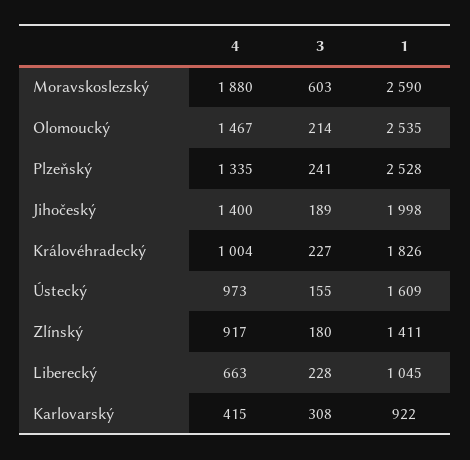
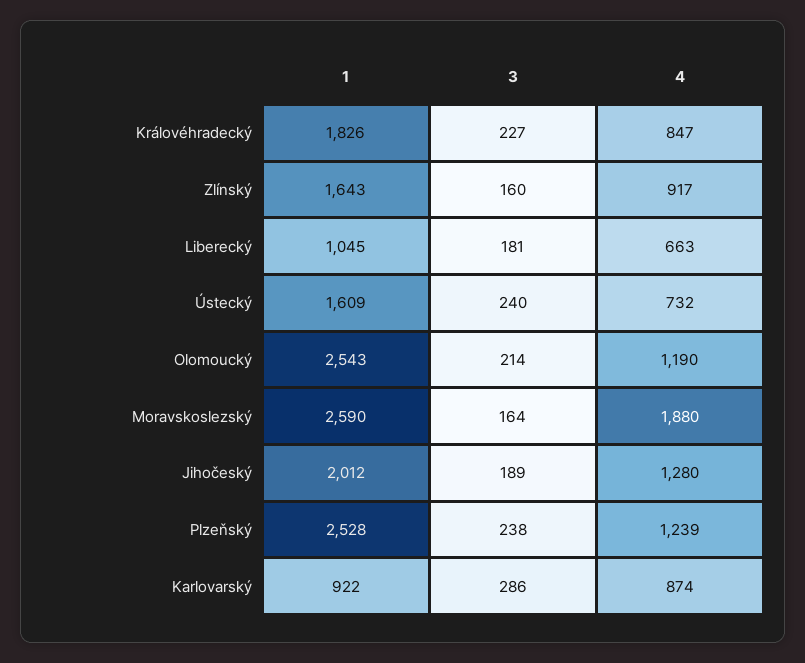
3, Moravskoslezský: 603 -> 164
4, Olomoucký: 1467 -> 1190
1, Olomoucký: 2535 -> 2543
4, Plzeňský: 1335 -> 1239
3, Plzeňský: 241 -> 238
4, Jihočeský: 1400 -> 1280
1, Jihočeský: 1998 -> 2012
4, Královéhradecký: 1004 -> 847
4, Ústecký: 973 -> 732
3, Ústecký: 155 -> 240
3, Zlínský: 180 -> 160
1, Zlínský: 1411 -> 1643
3, Liberecký: 228 -> 181
4, Karlovarský: 415 -> 874
3, Karlovarský: 308 -> 286

